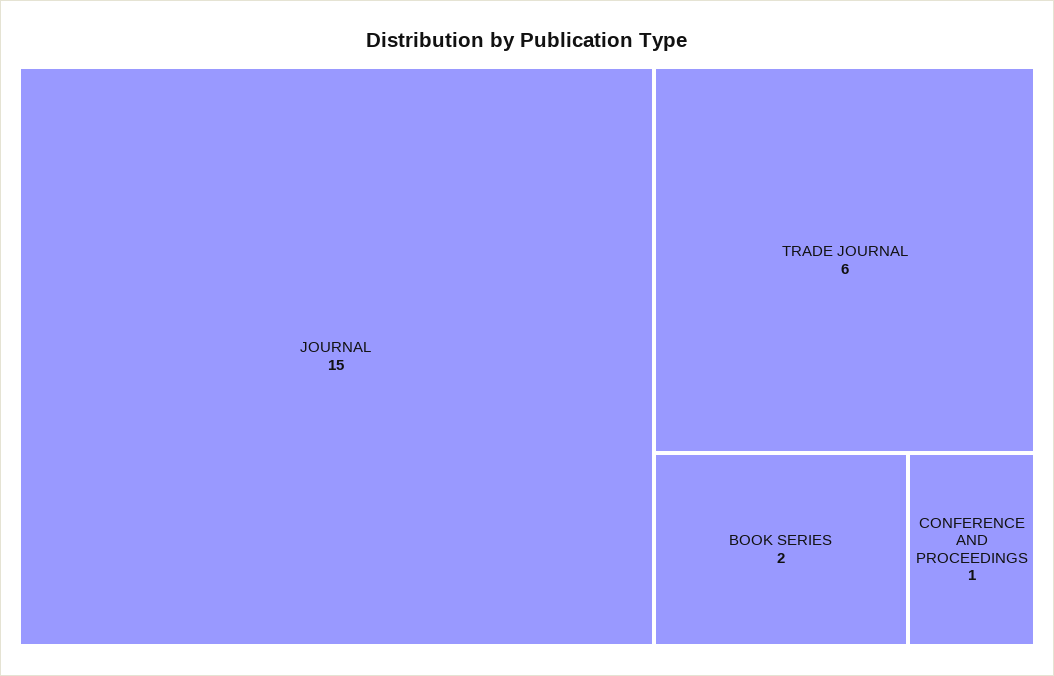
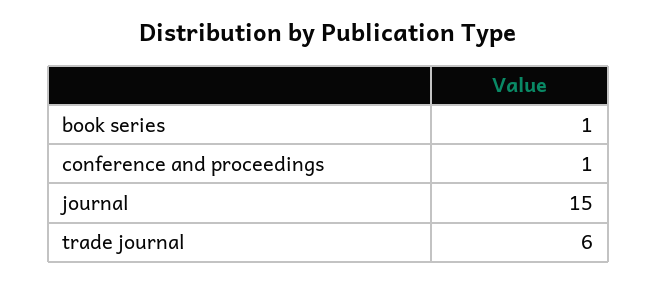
BOOK SERIES: 2 -> 1

